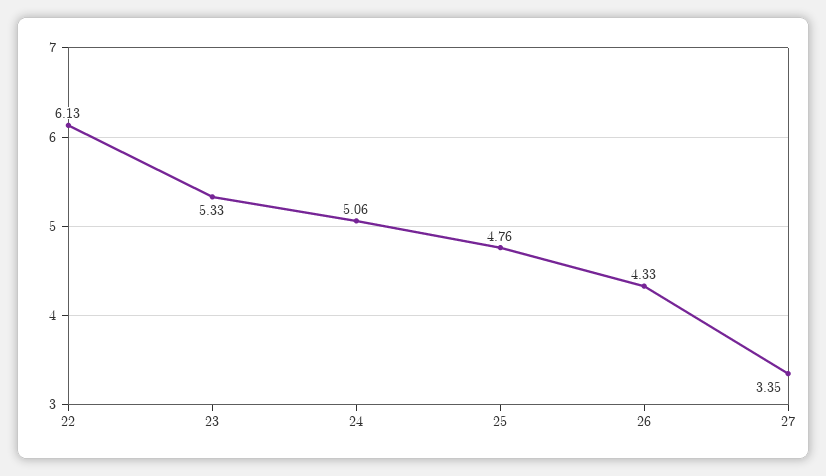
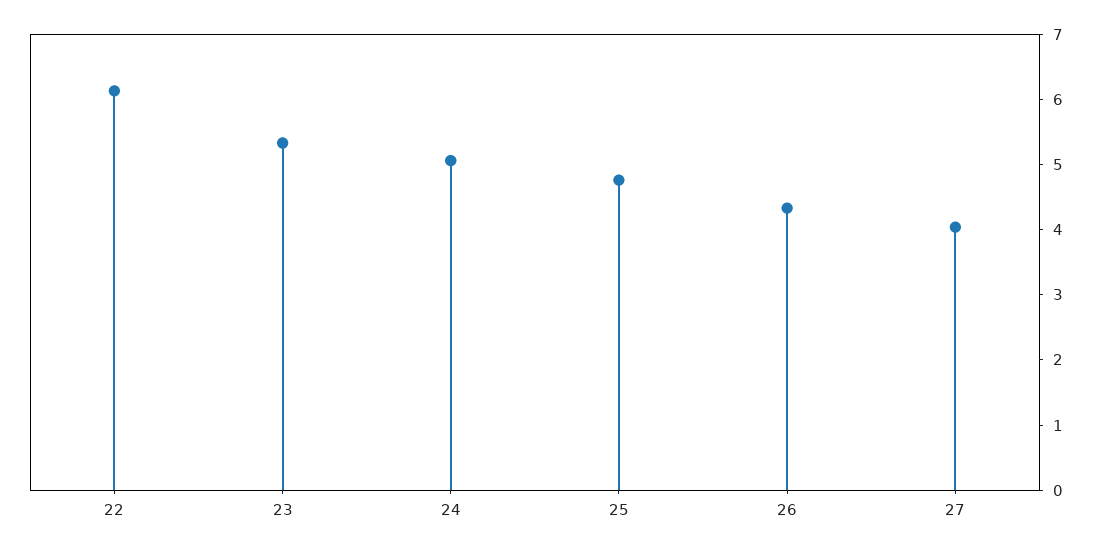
27: 3.35 -> 4

